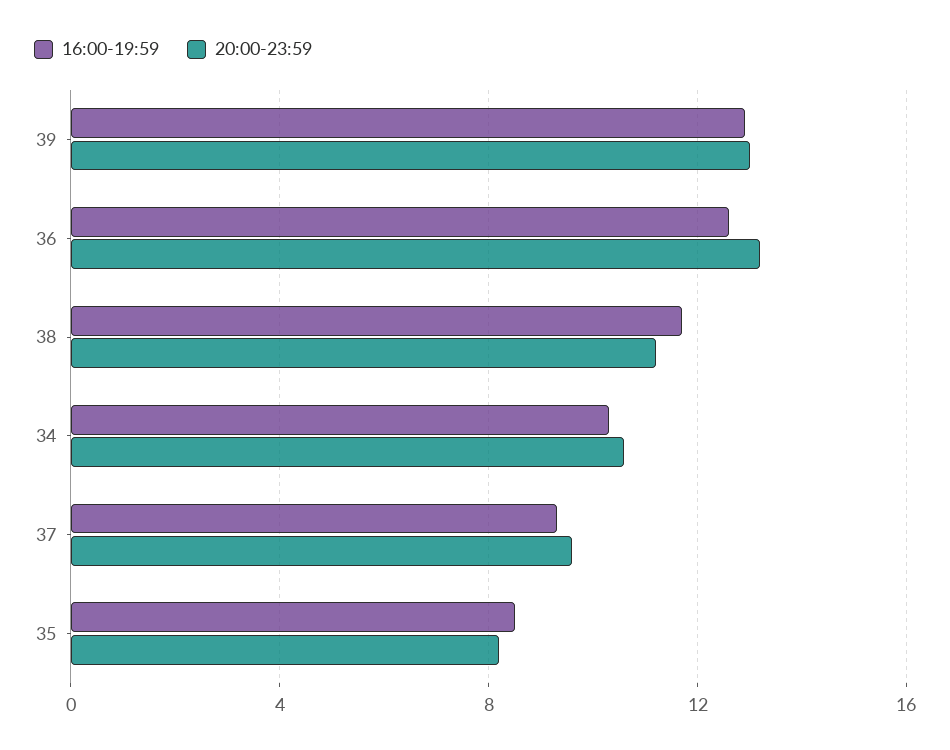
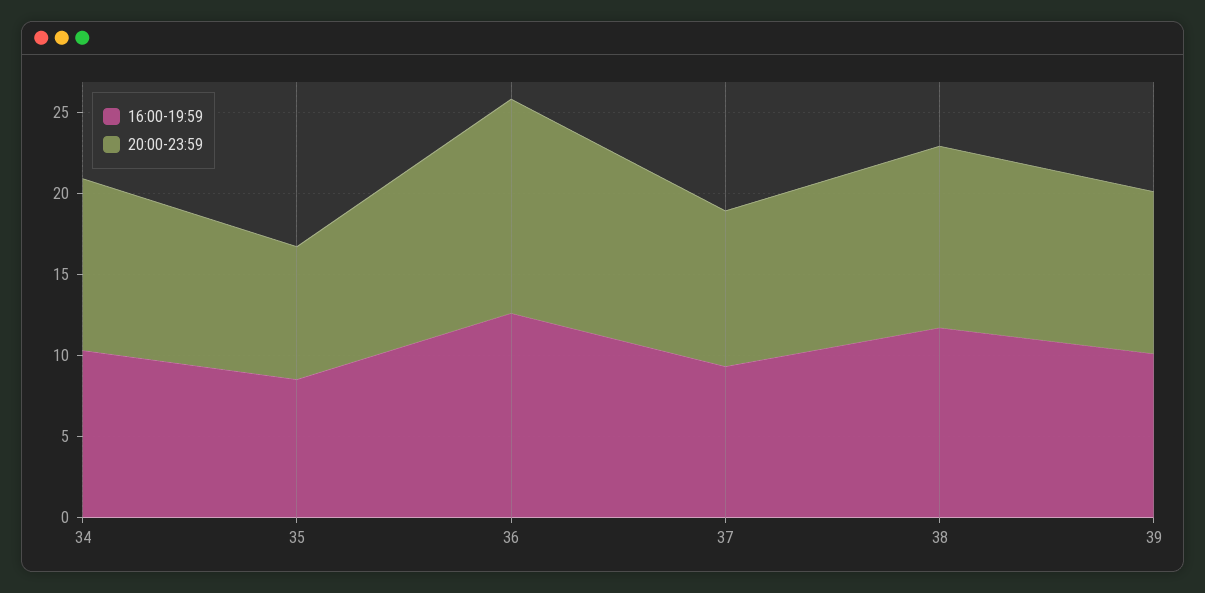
16:00-19:59, 39: 13 -> 10
20:00-23:59, 39: 13 -> 10

